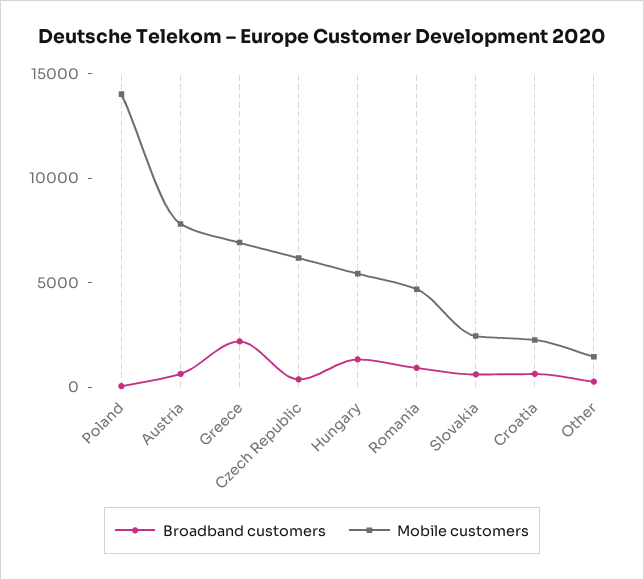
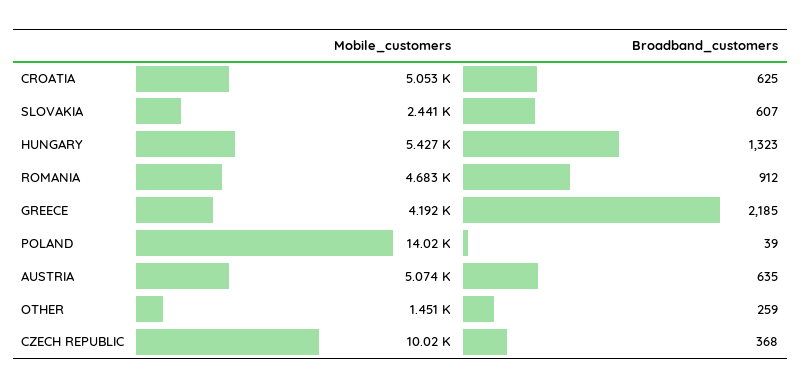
Mobile customers, Austria: 8000 -> 5074
Mobile customers, Greece: 7000 -> 4192
Mobile customers, Czech Republic: 6000 -> 10020
Mobile customers, Croatia: 2000 -> 5053

